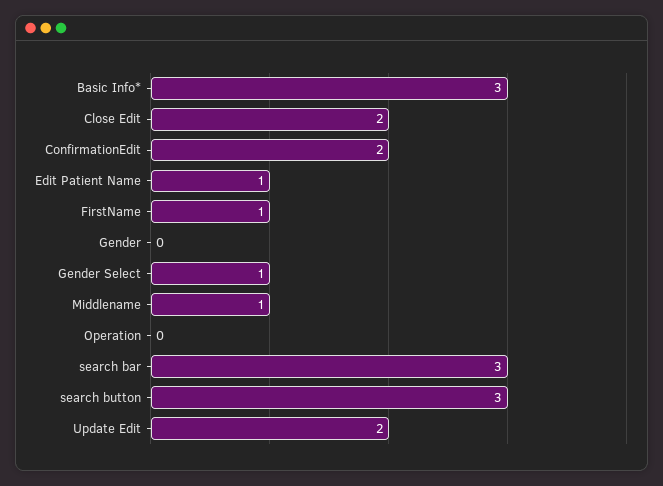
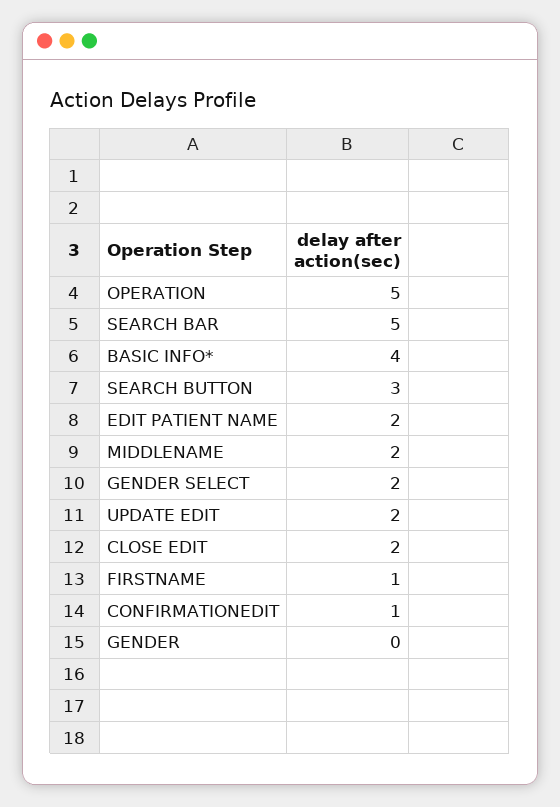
Basic Info*: 3 -> 4
ConfirmationEdit: 2 -> 1
Edit Patient Name: 1 -> 2
Gender Select: 1 -> 2
Middlename: 1 -> 2
Operation: 0 -> 5
search bar: 3 -> 5

